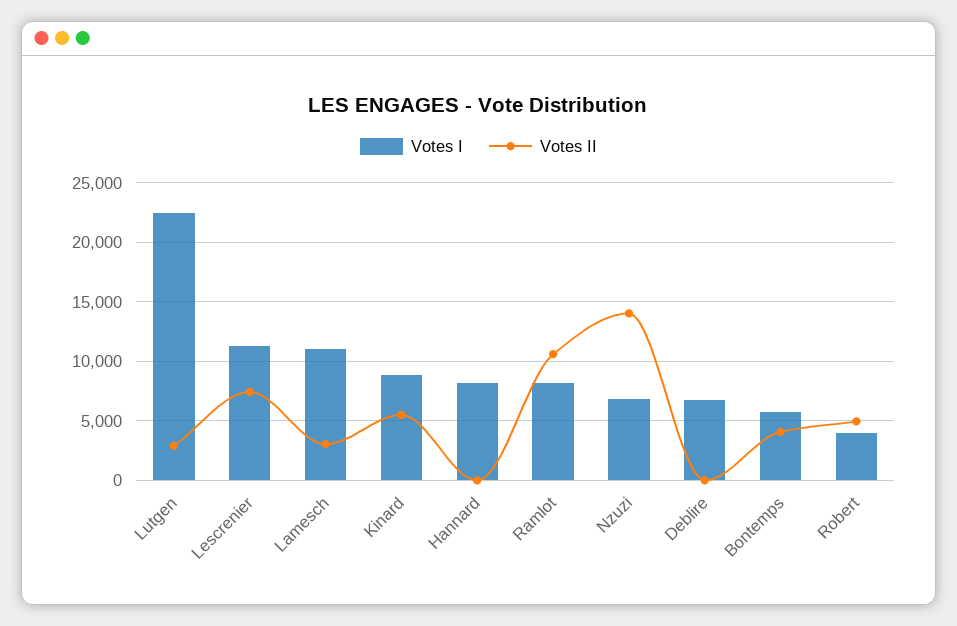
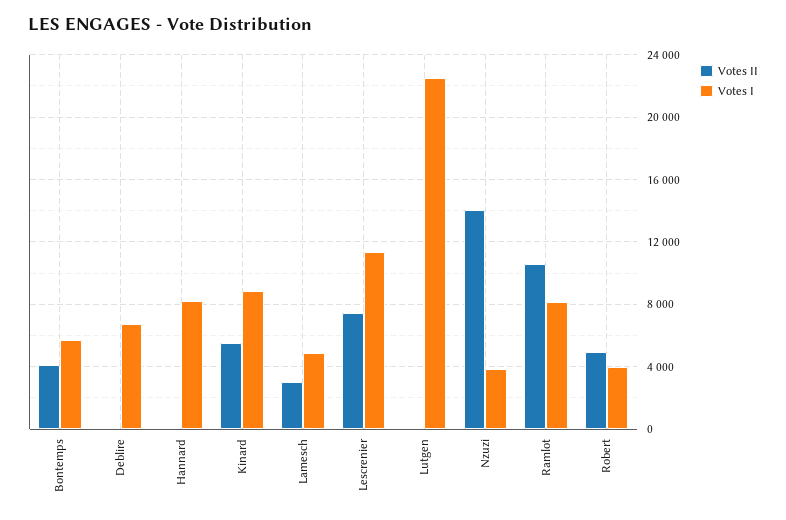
Votes II, Lutgen: 3000 -> 0
Votes I, Lamesch: 11000 -> 5000
Votes I, Nzuzi: 7000 -> 4000

